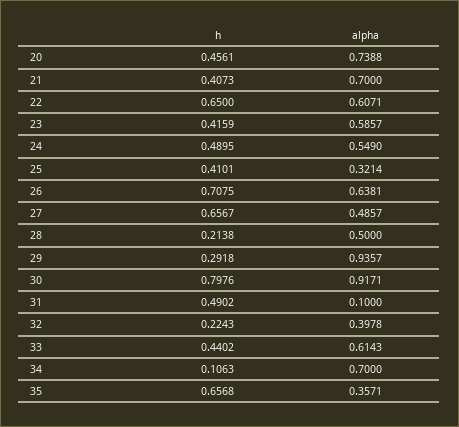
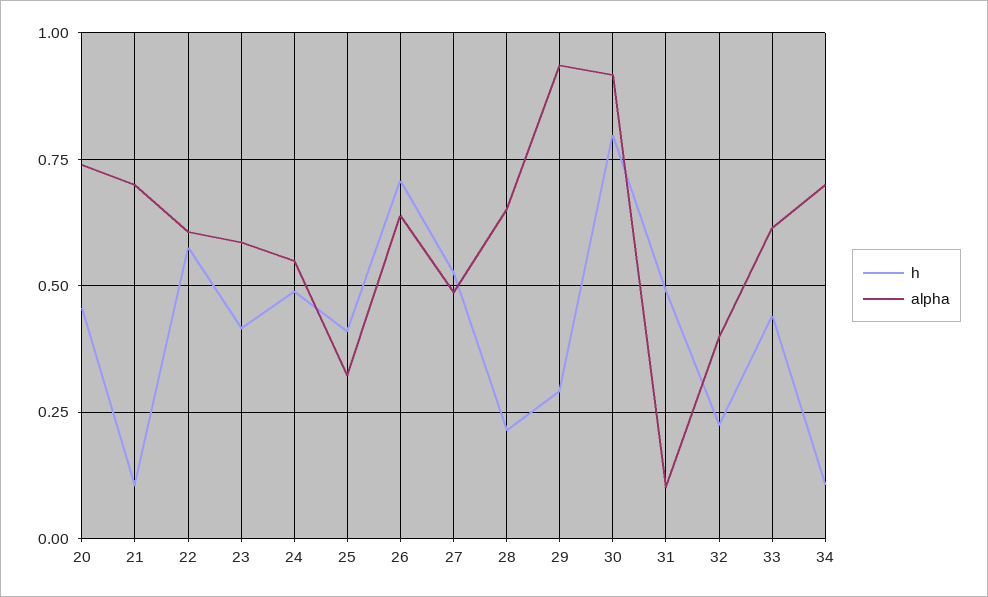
h, 21: 0.4073 -> 0.1
h, 22: 0.65 -> 0.575
h, 27: 0.6567 -> 0.525
alpha, 28: 0.5 -> 0.65
h, 35: 0.6568 -> none
alpha, 35: 0.3571 -> none

